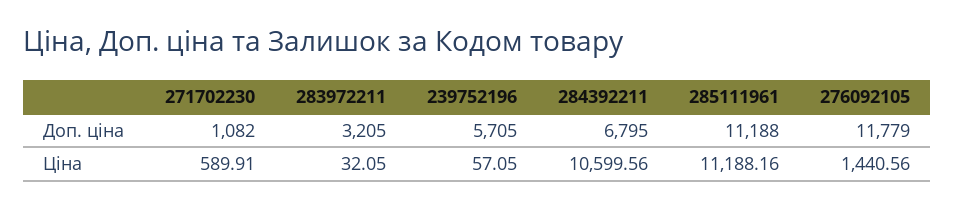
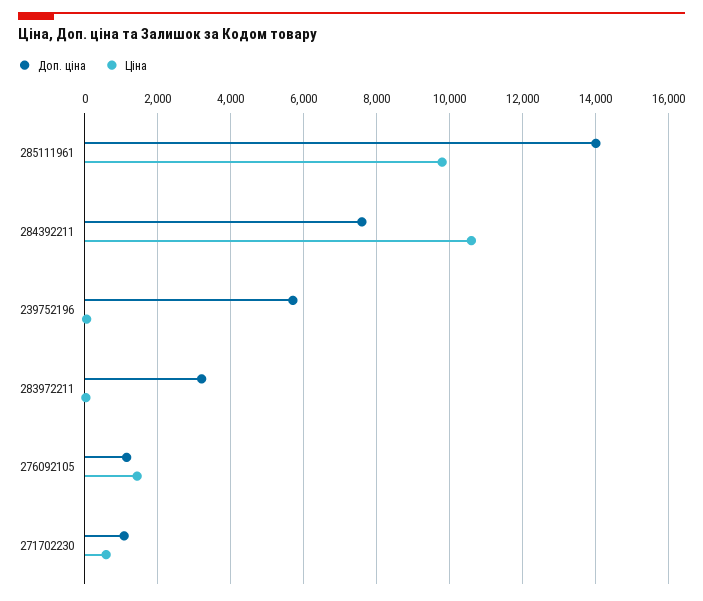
Доп. ціна, 284392211: 6795 -> 7600
Доп. ціна, 285111961: 11188 -> 14000
Доп. ціна, 276092105: 11779 -> 1200
Ціна, 285111961: 11188.16 -> 9800

